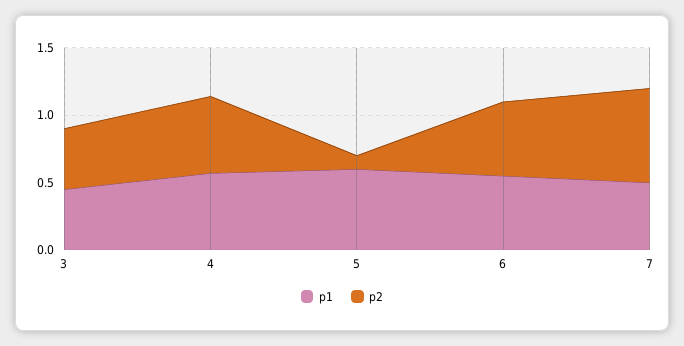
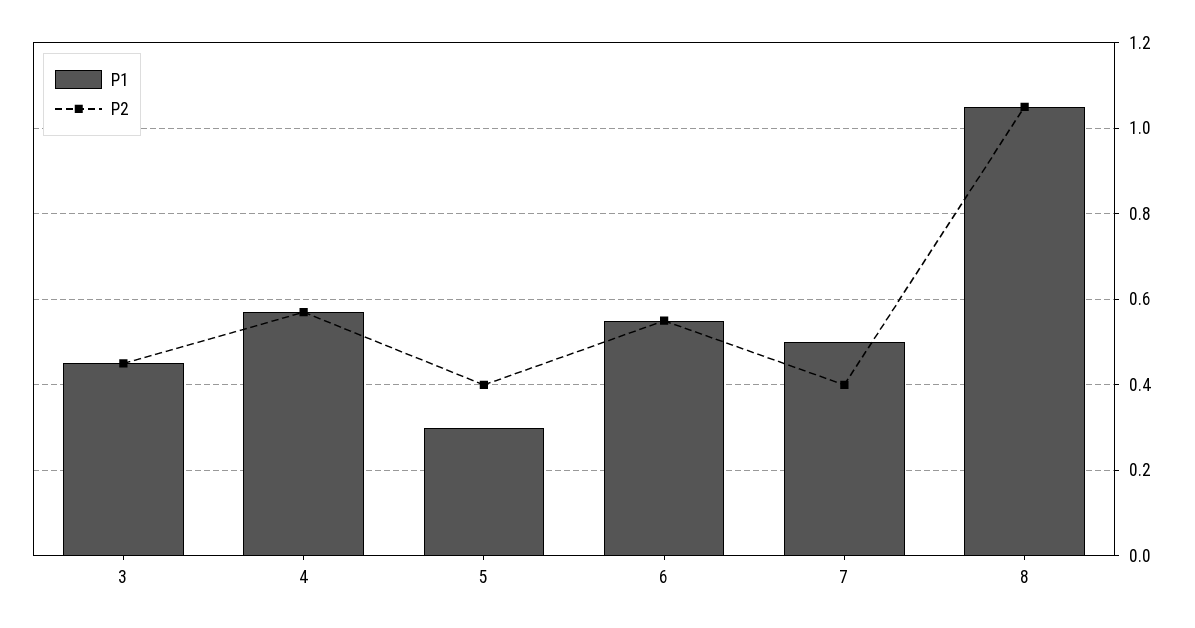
p1, 5: 0.6 -> 0.3
p2, 5: 0.1 -> 0.4
p2, 7: 0.7 -> 0.4
p1, 8: none -> 1.05
p2, 8: none -> 1.05

